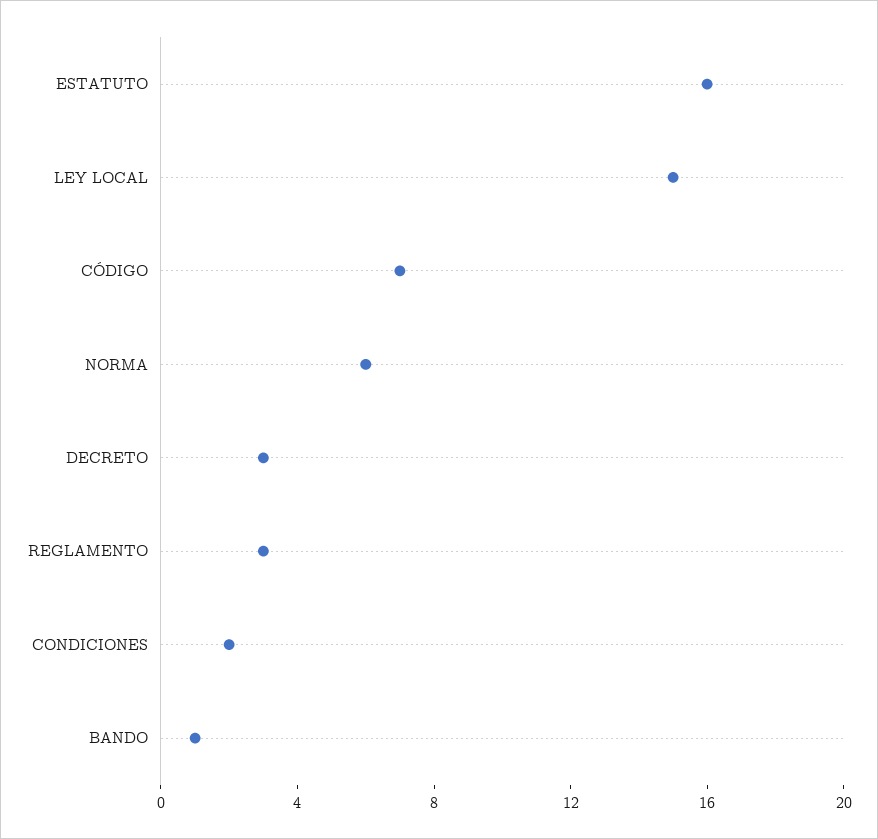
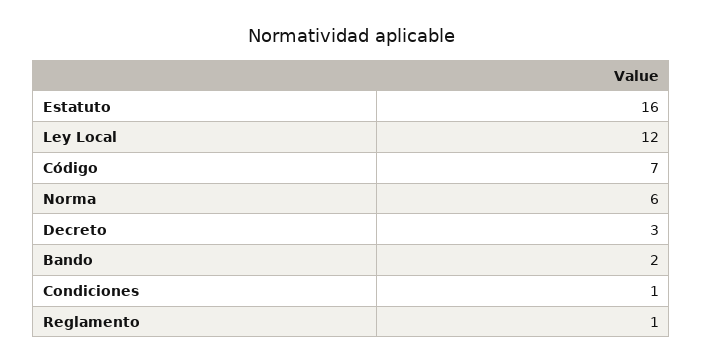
LEY LOCAL: 15 -> 12
REGLAMENTO: 3 -> 1
CONDICIONES: 2 -> 1
BANDO: 1 -> 2

